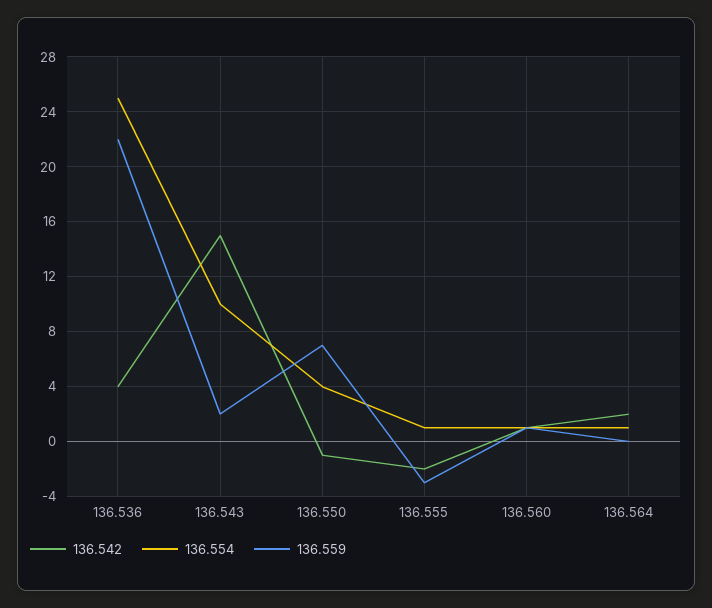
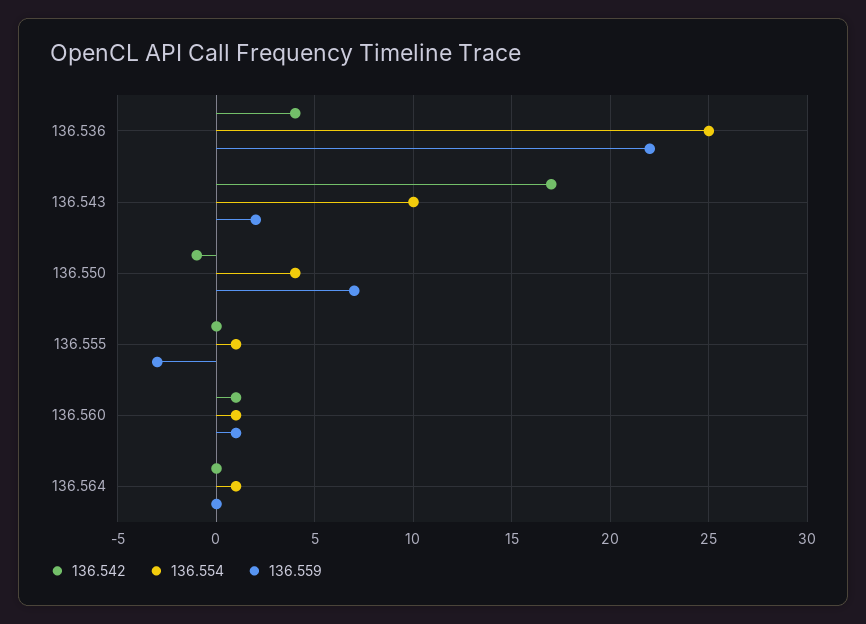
136.542, 136.543: 15 -> 17
136.542, 136.555: -2 -> 0
136.542, 136.564: 2 -> 0

